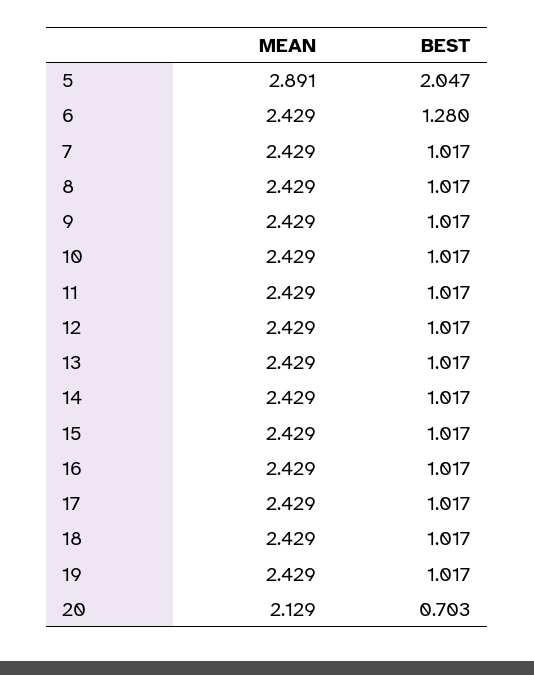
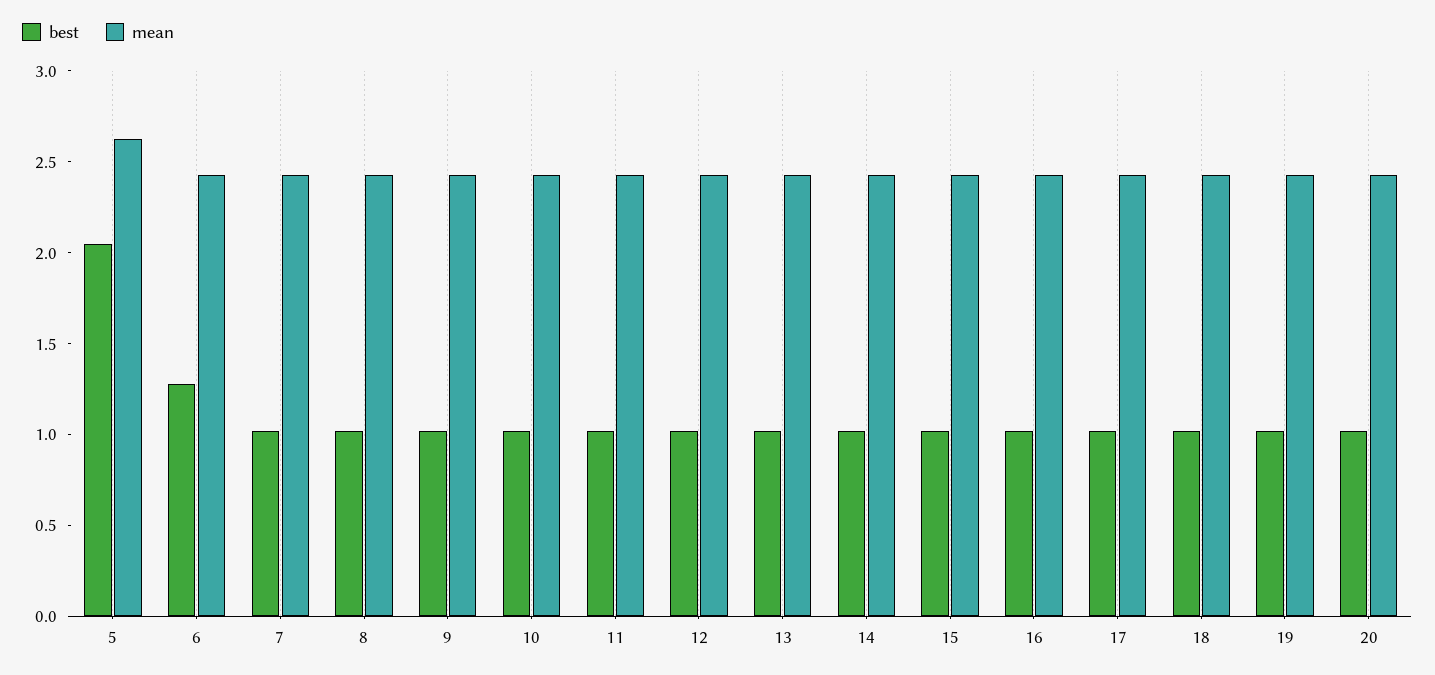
MEAN, 5: 2.891 -> 2.6
MEAN, 20: 2.129 -> 2.4
BEST, 20: 0.703 -> 1

